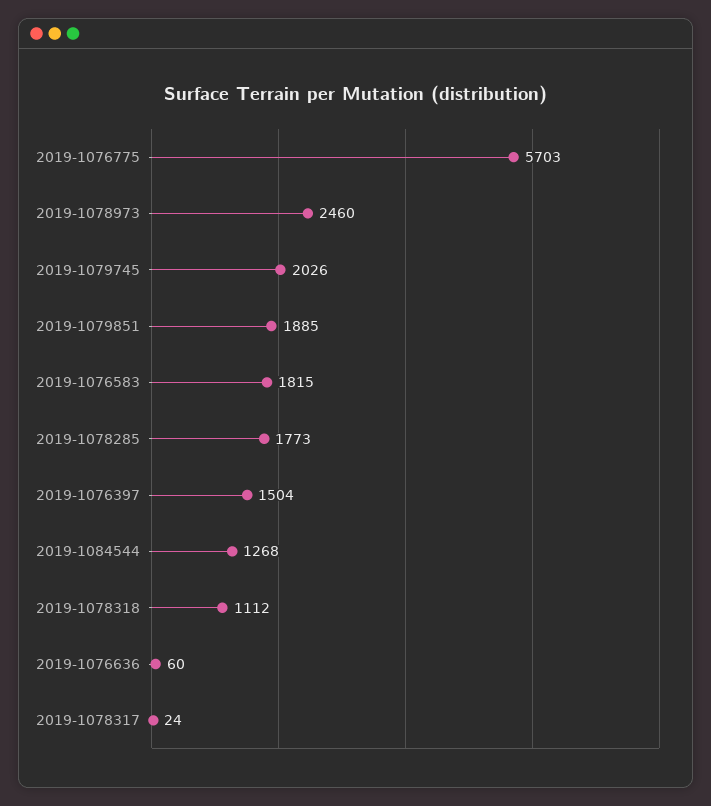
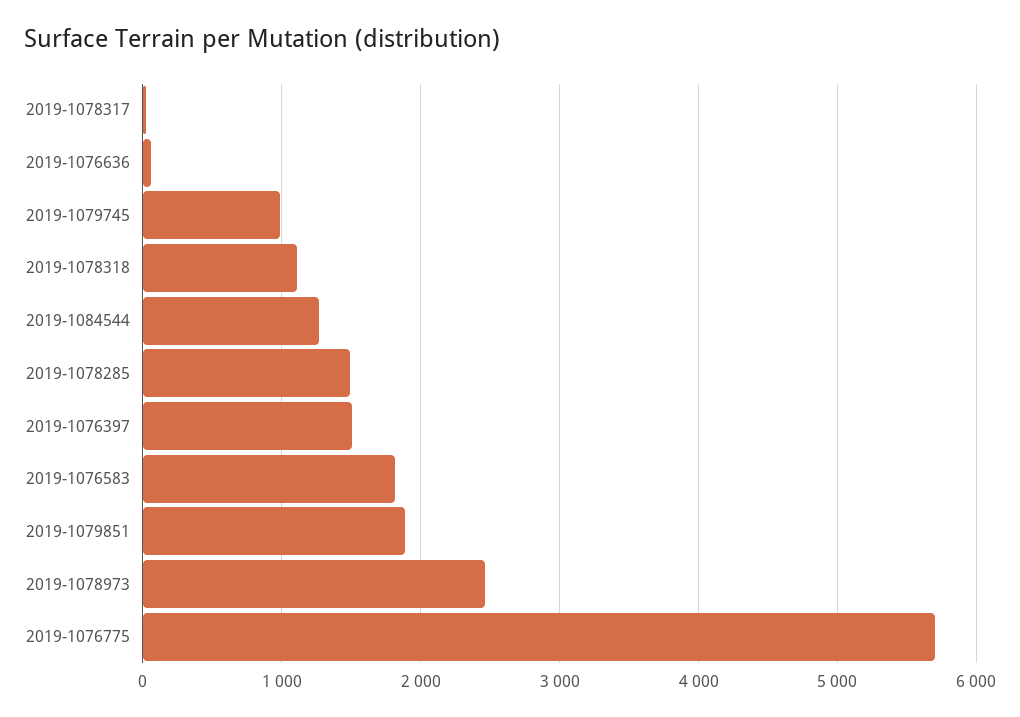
2019-1079745: 2026 -> 1000
2019-1078285: 1773 -> 1500

